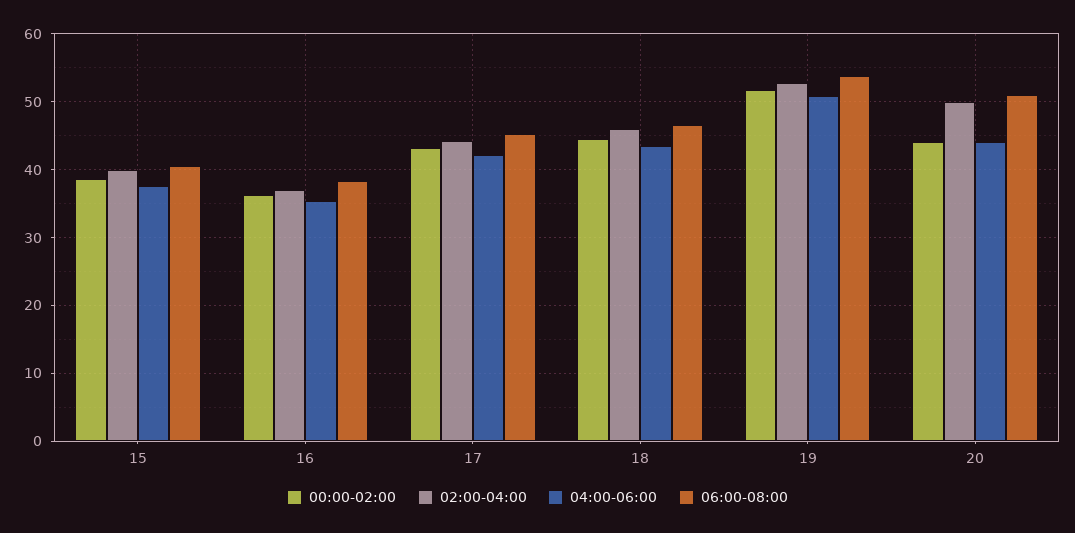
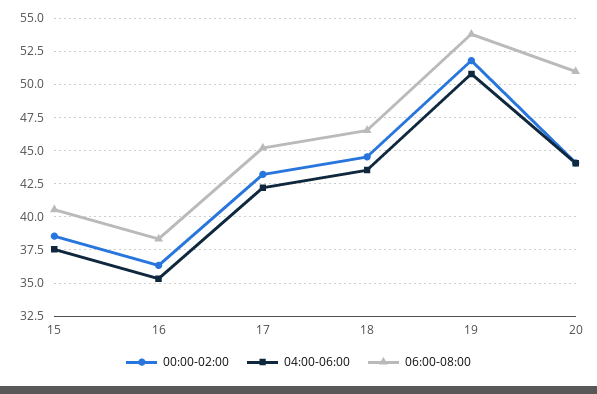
02:00-04:00, 15: 40 -> none
02:00-04:00, 16: 37 -> none
02:00-04:00, 17: 44 -> none
02:00-04:00, 18: 46 -> none
02:00-04:00, 19: 53 -> none
02:00-04:00, 20: 50 -> none

